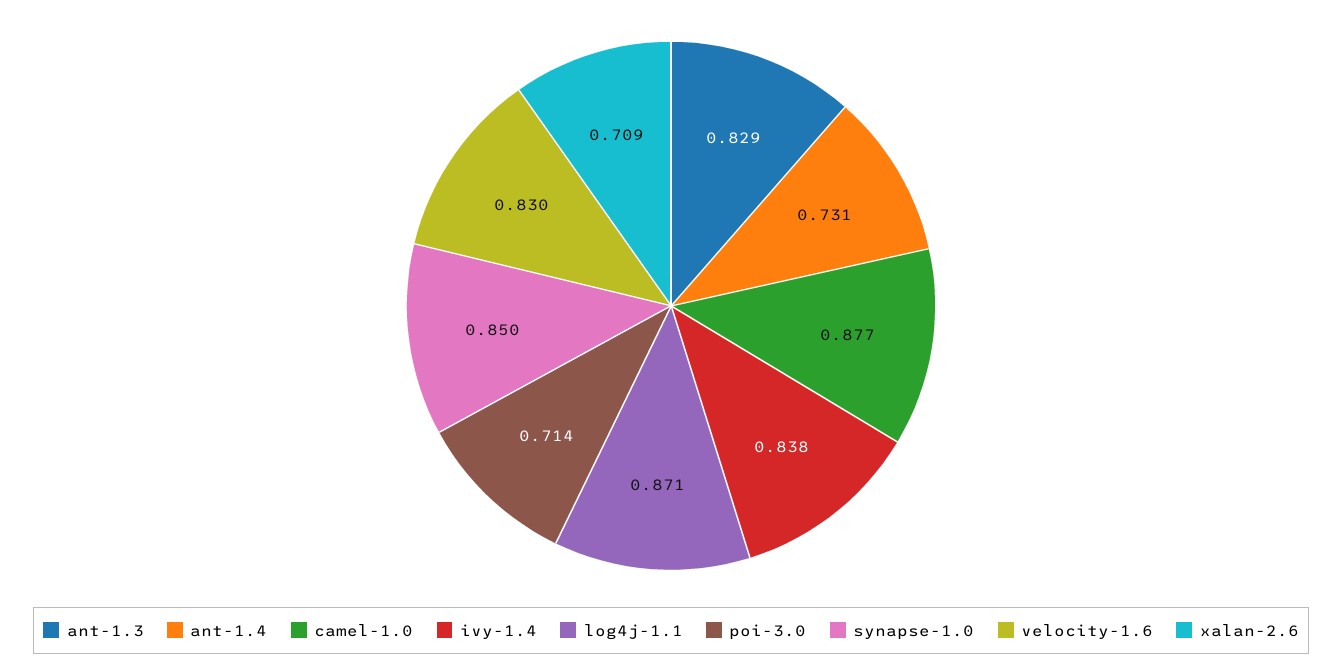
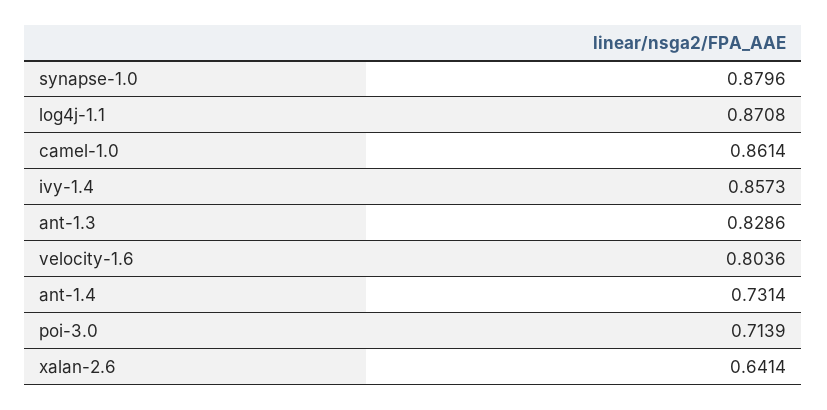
camel-1.0: 0.877 -> 0.8614
ivy-1.4: 0.838 -> 0.8573
synapse-1.0: 0.85 -> 0.8796
velocity-1.6: 0.83 -> 0.8036
xalan-2.6: 0.709 -> 0.6414

